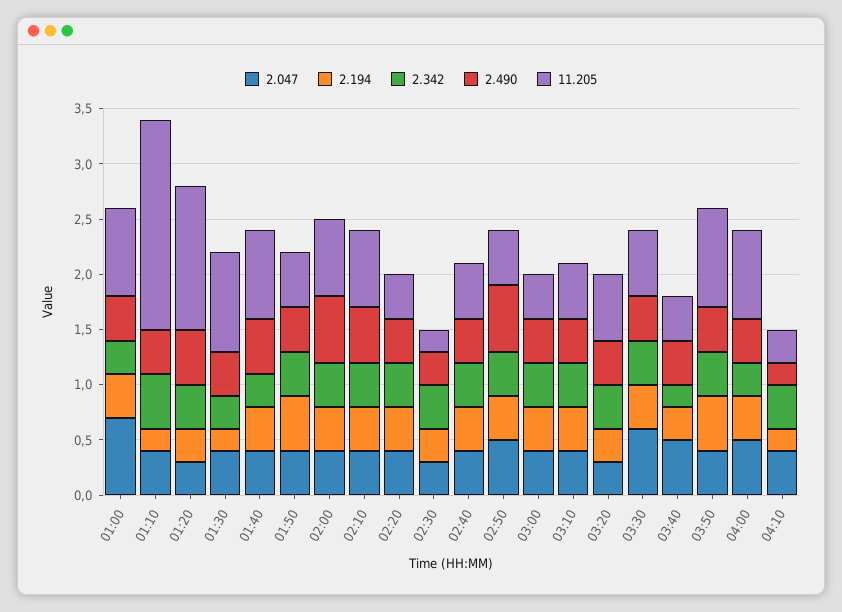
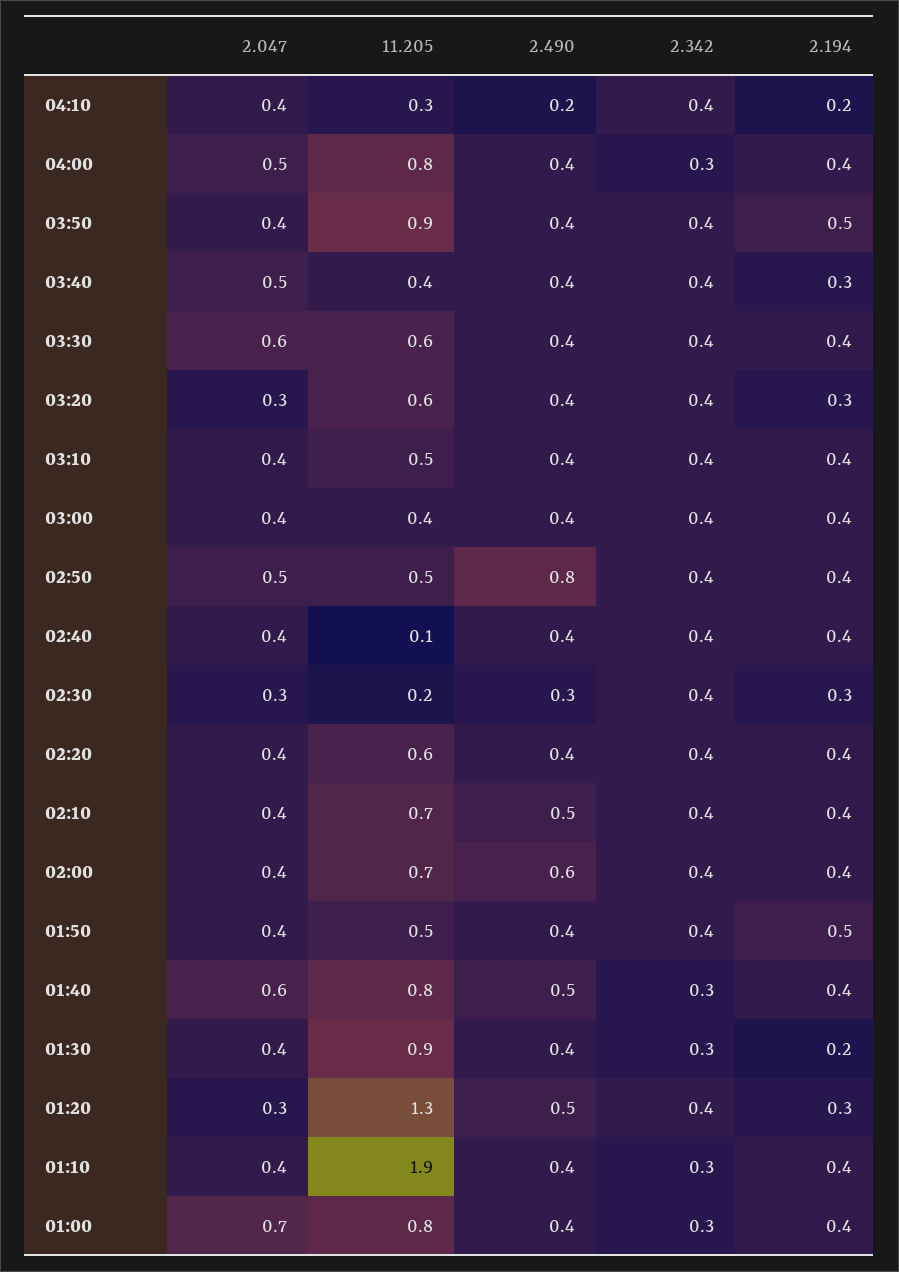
2.194, 01:10: 0.2 -> 0.4
2.342, 01:10: 0.5 -> 0.3
2.047, 01:40: 0.4 -> 0.6
11.205, 02:20: 0.4 -> 0.6
11.205, 02:40: 0.5 -> 0.1
2.490, 02:50: 0.6 -> 0.8
2.342, 03:40: 0.2 -> 0.4

